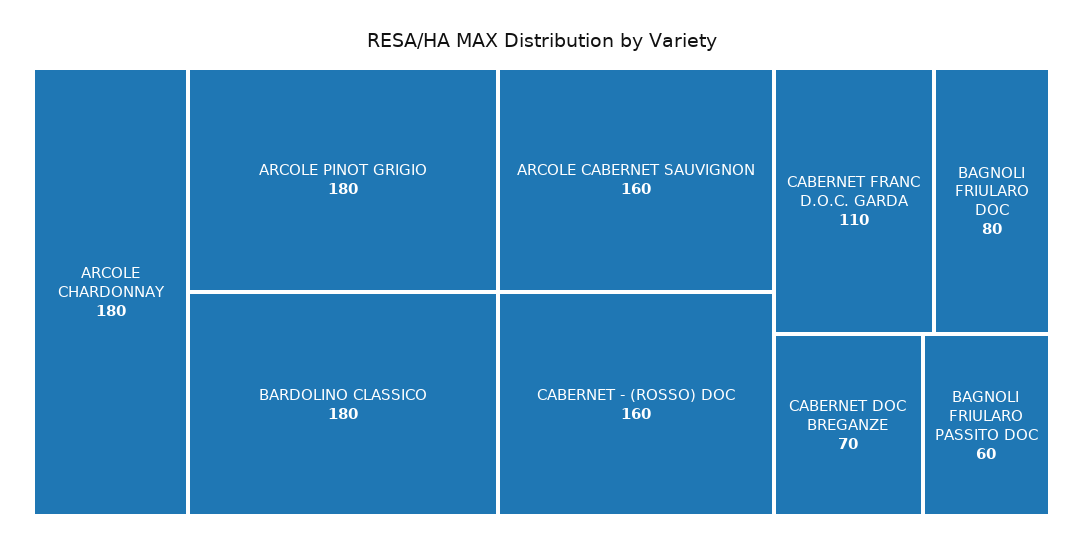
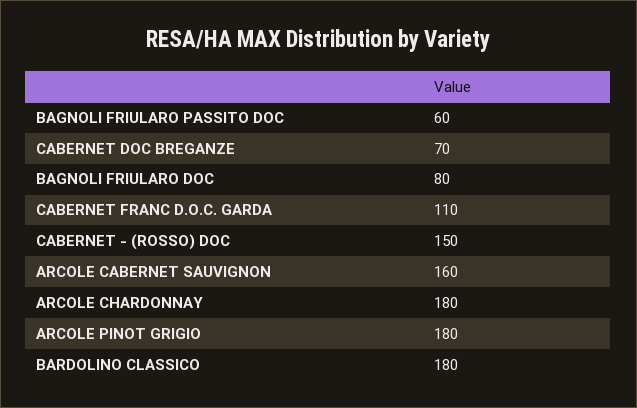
CABERNET - (ROSSO) DOC: 160 -> 150

